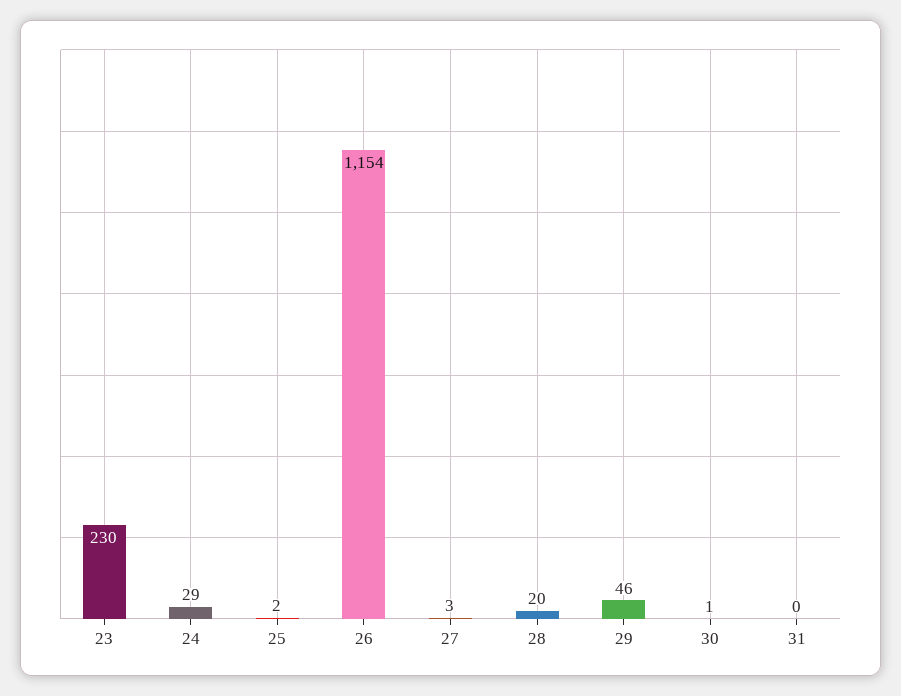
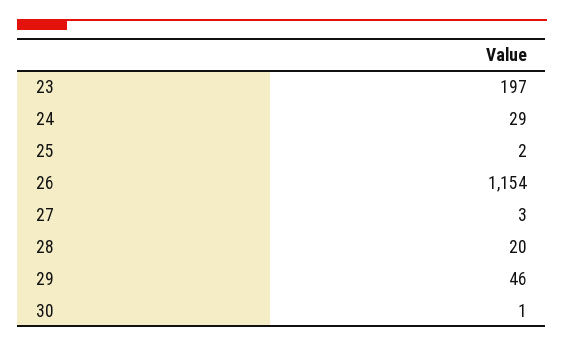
23: 230 -> 197
31: 0 -> none

